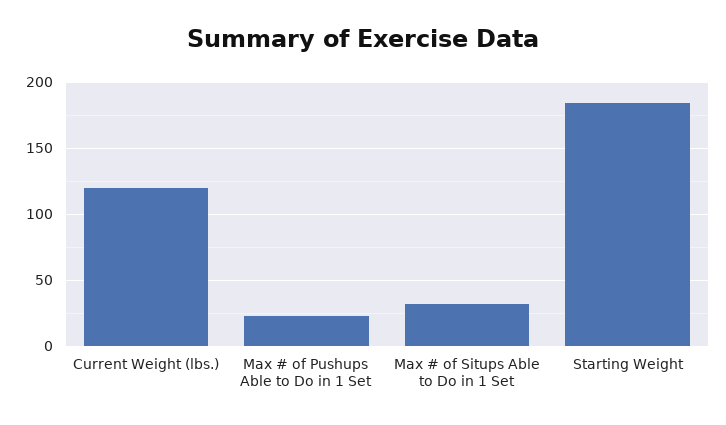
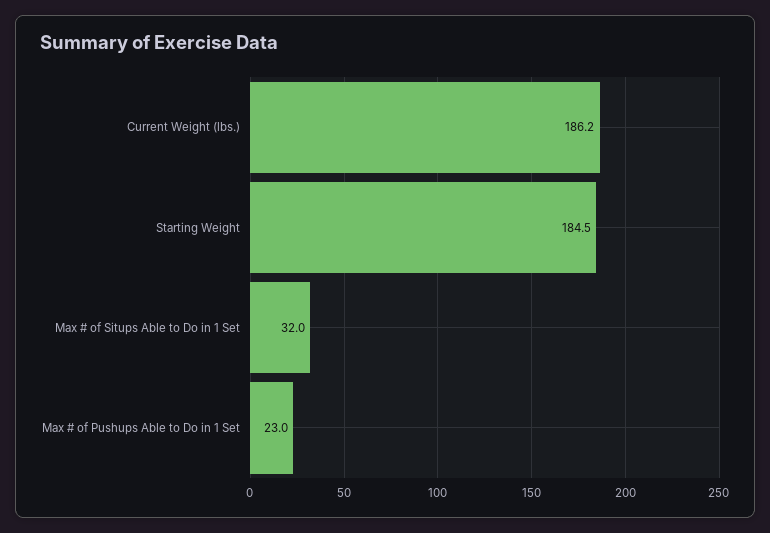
Current Weight (lbs.): 120 -> 186.2

